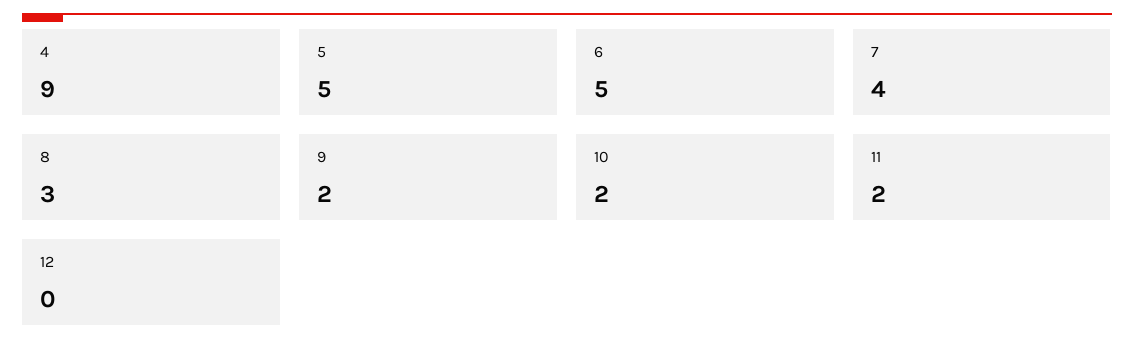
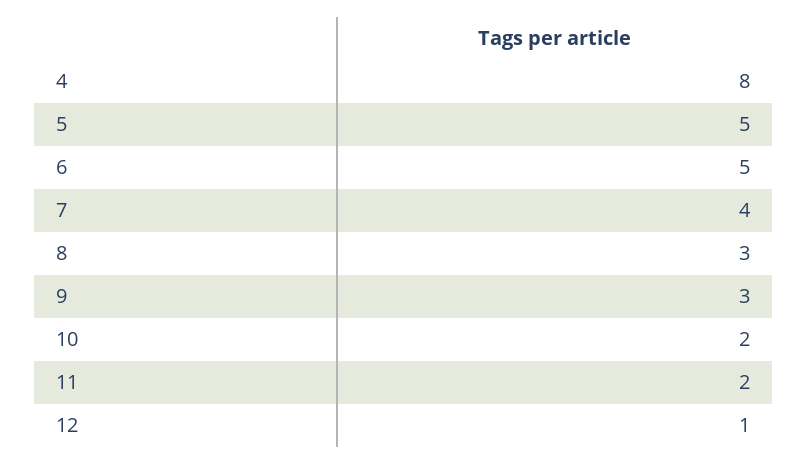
4: 9 -> 8
9: 2 -> 3
12: 0 -> 1

